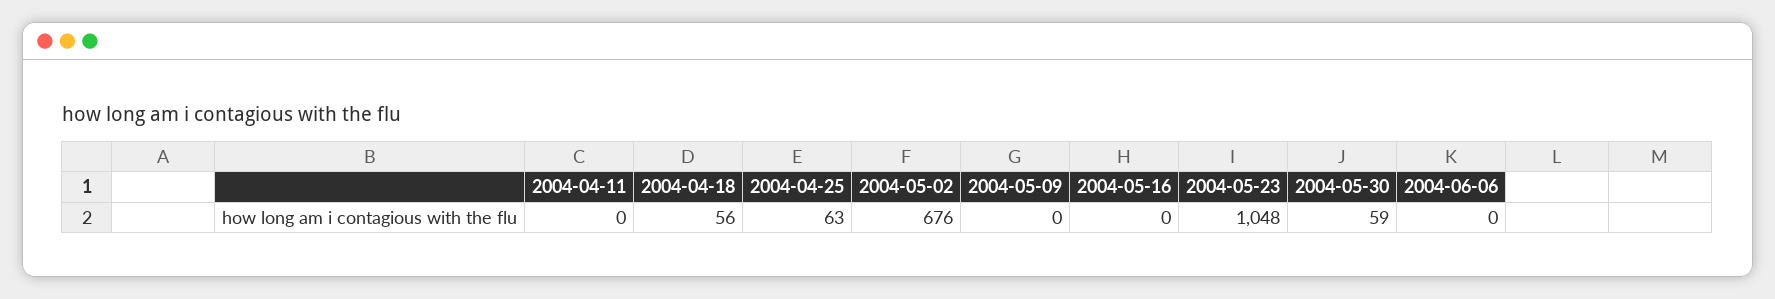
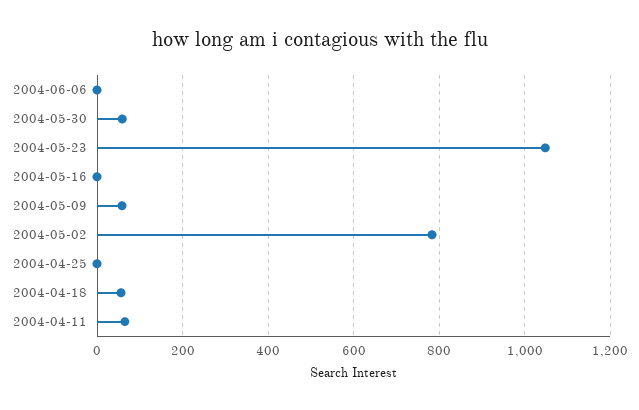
2004-04-11: 0 -> 60
2004-04-25: 63 -> 0
2004-05-02: 676 -> 780
2004-05-09: 0 -> 60

